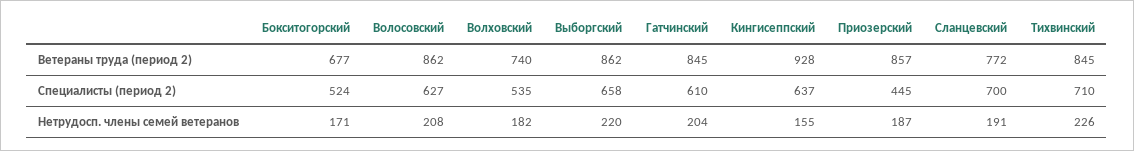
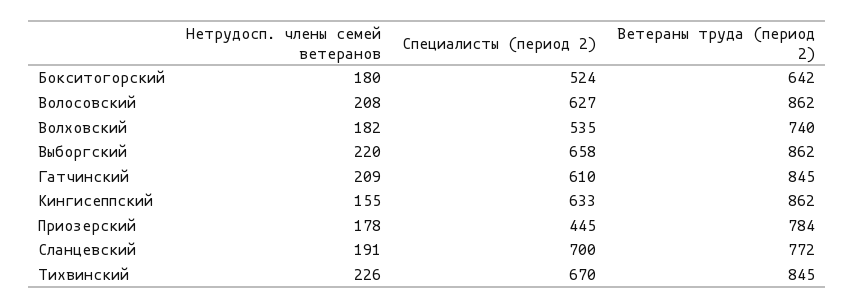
Бокситогорский, Ветераны труда (период 2): 677 -> 642
Кингисеппский, Ветераны труда (период 2): 928 -> 862
Приозерский, Ветераны труда (период 2): 857 -> 784
Кингисеппский, Специалисты (период 2): 637 -> 633
Тихвинский, Специалисты (период 2): 710 -> 670
Бокситогорский, Нетрудосп. члены семей ветеранов: 171 -> 180
Гатчинский, Нетрудосп. члены семей ветеранов: 204 -> 209
Приозерский, Нетрудосп. члены семей ветеранов: 187 -> 178

